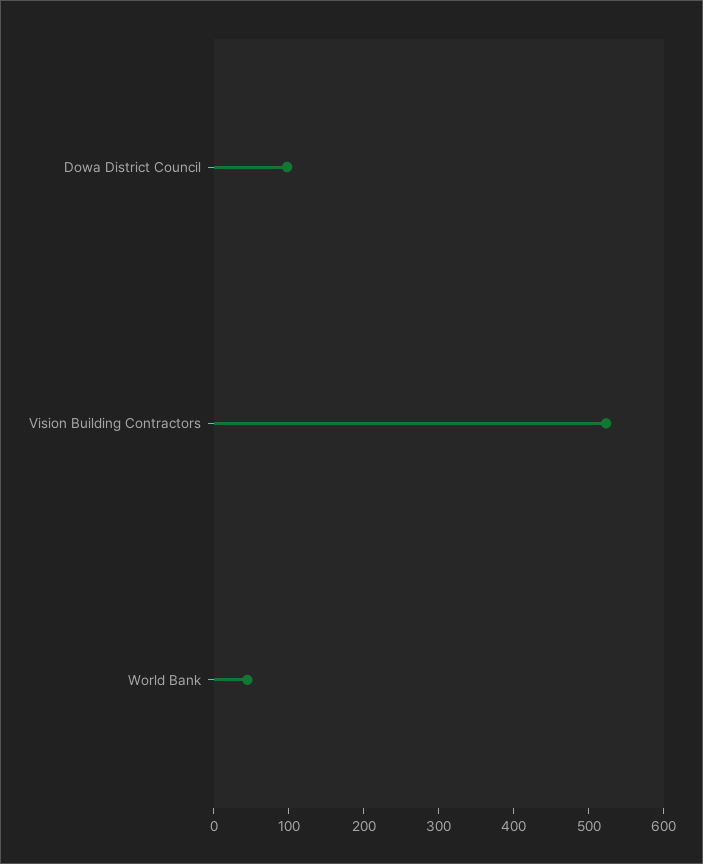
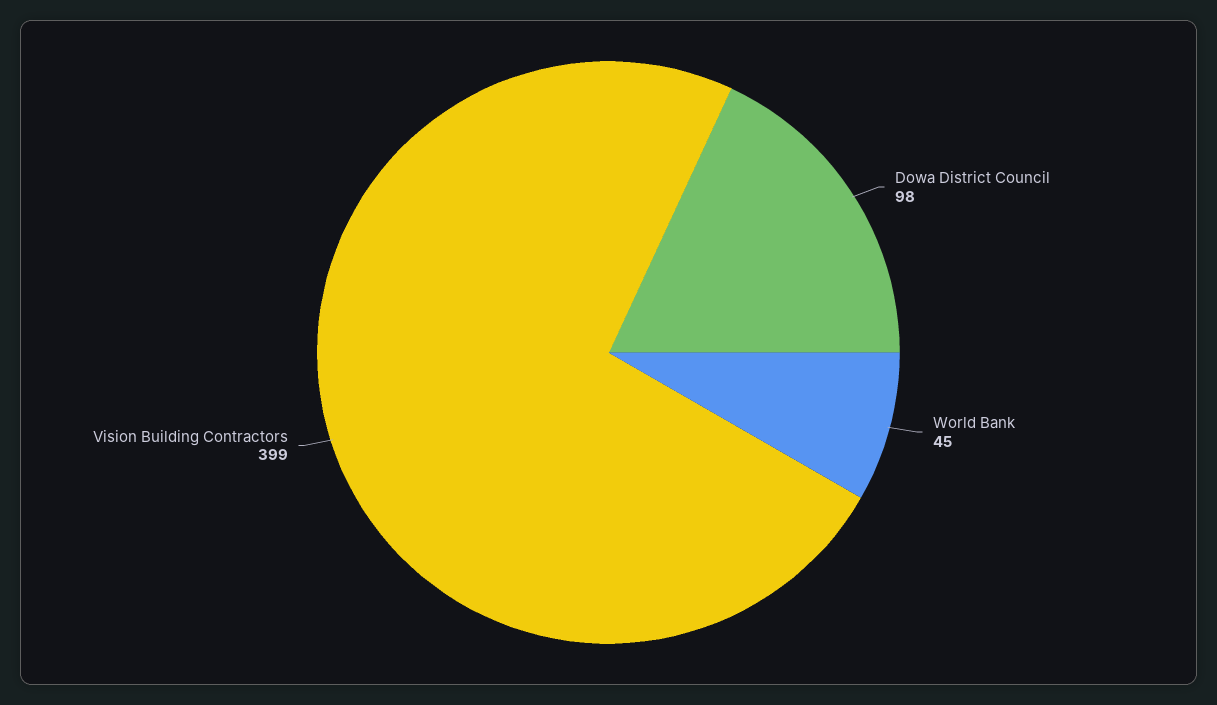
Vision Building Contractors: 520 -> 399

